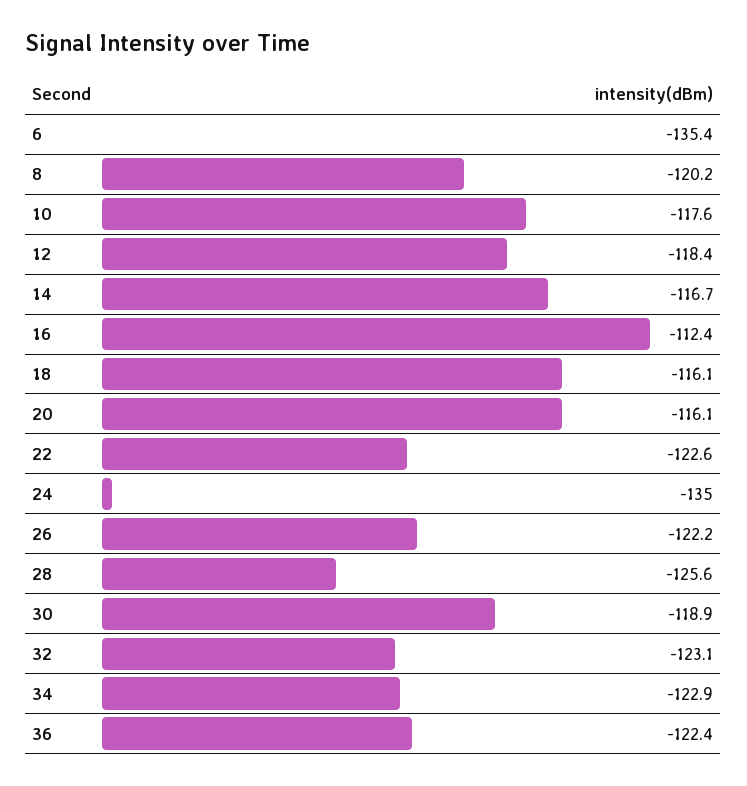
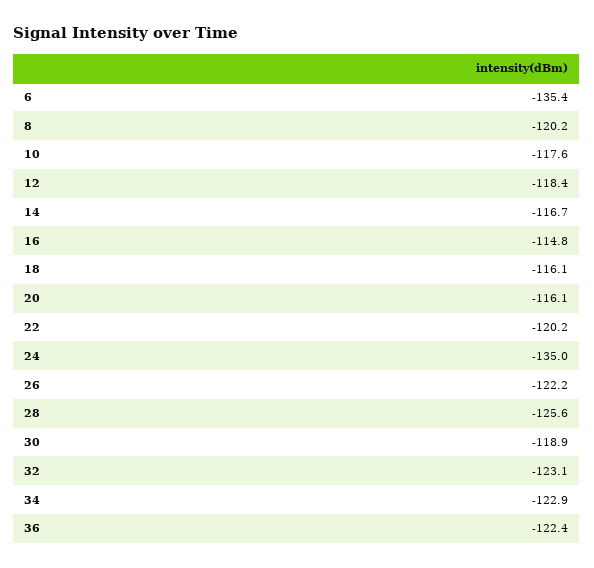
16: -112.4 -> -114.8
22: -122.6 -> -120.2

